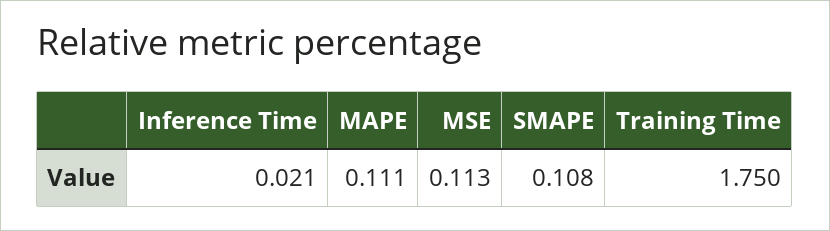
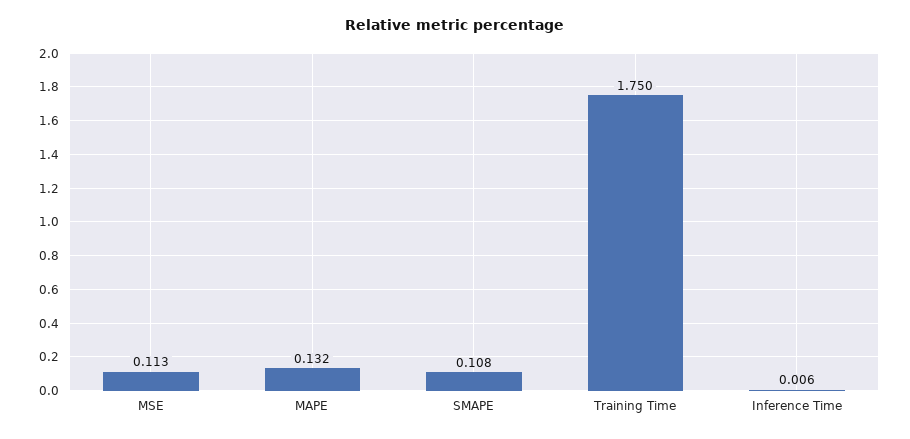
Inference Time: 0.021 -> 0.006
MAPE: 0.111 -> 0.132

